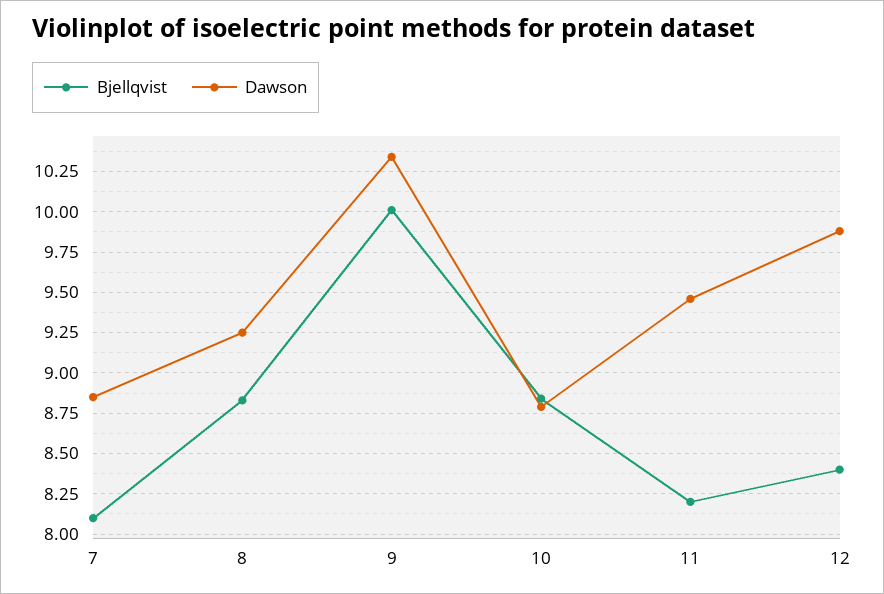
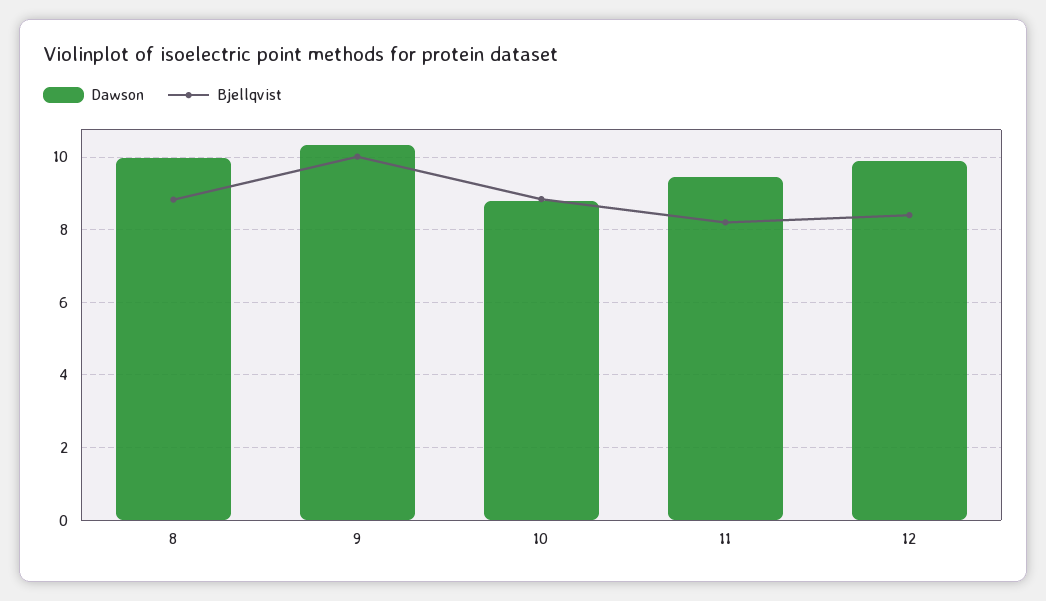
Bjellqvist, 7: 8.1 -> none
Dawson, 7: 8.85 -> none
Dawson, 8: 9.25 -> 10

